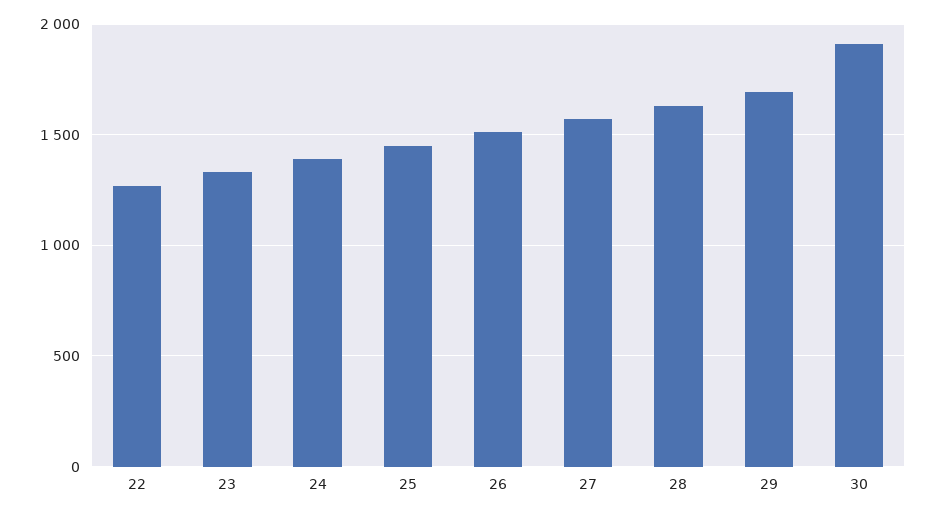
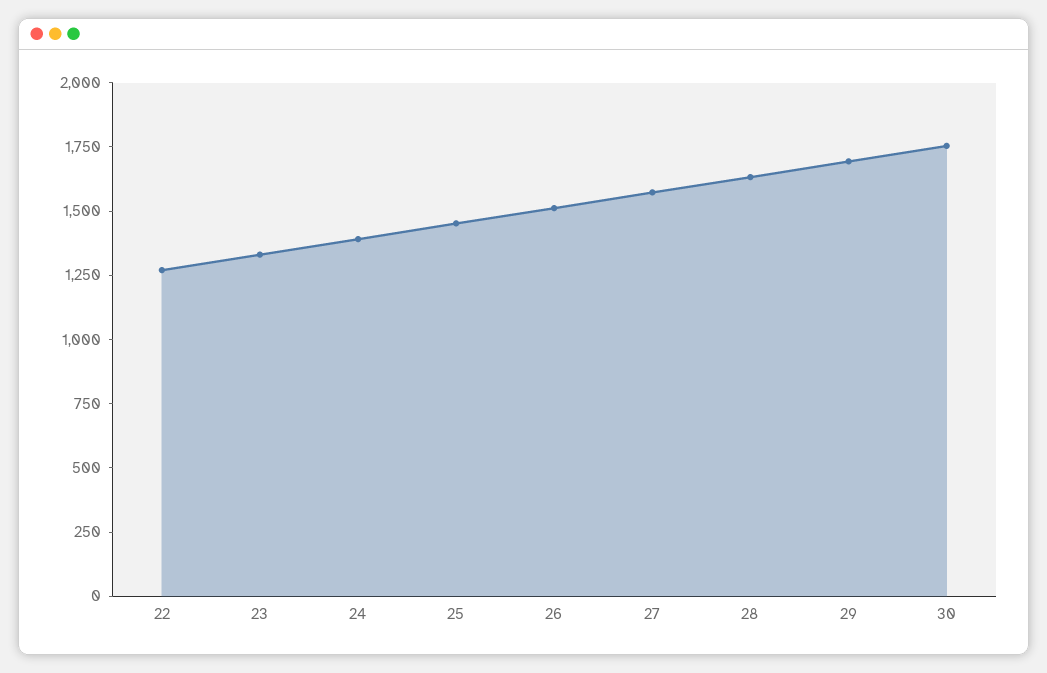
30: 1900 -> 1750

